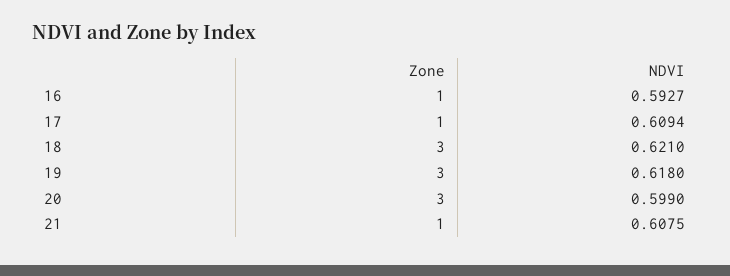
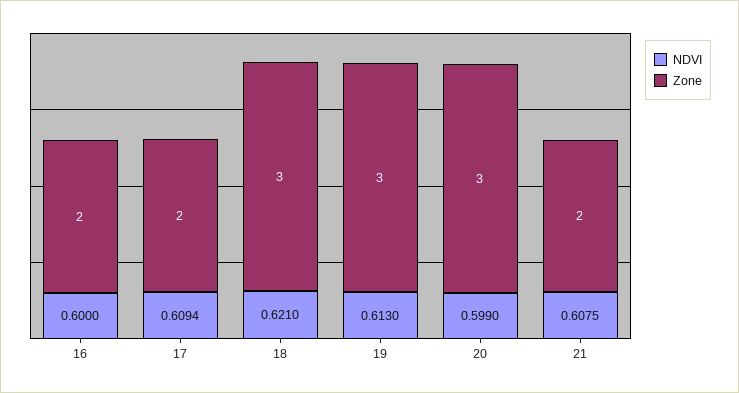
Zone, 16: 1 -> 2
NDVI, 16: 0.5927 -> 0.6
Zone, 17: 1 -> 2
NDVI, 19: 0.618 -> 0.613
Zone, 21: 1 -> 2

